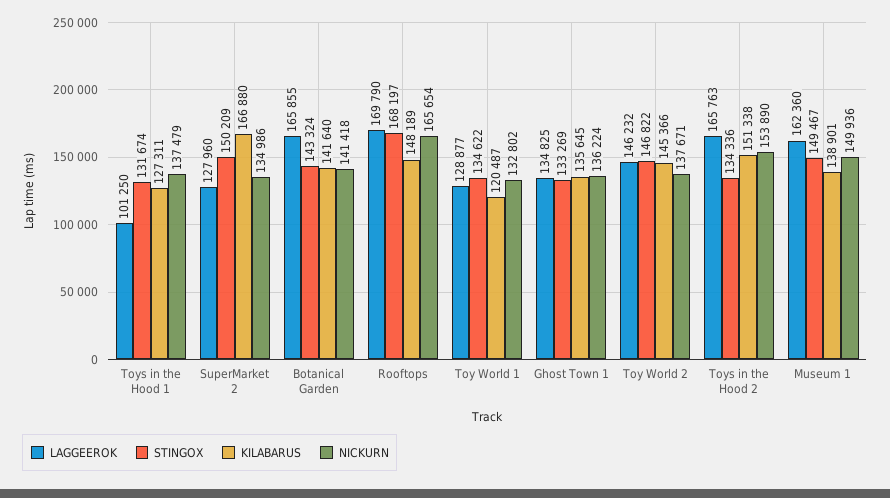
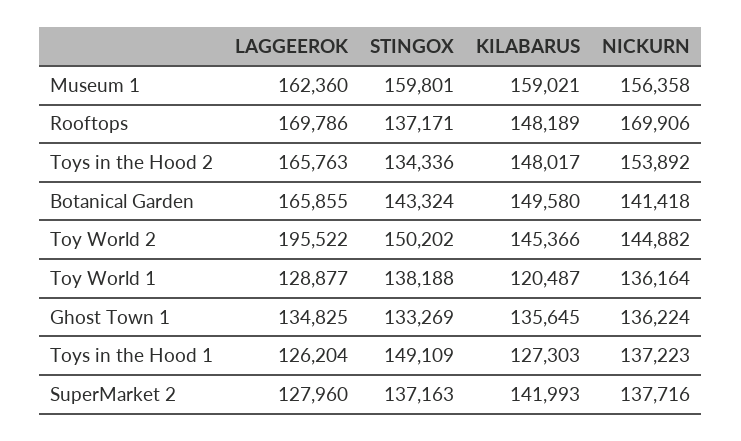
LAGGEEROK, Toys in the Hood 1: 101250 -> 126204
STINGOX, Toys in the Hood 1: 131674 -> 149109
KILABARUS, Toys in the Hood 1: 127311 -> 127303
NICKURN, Toys in the Hood 1: 137479 -> 137223
STINGOX, SuperMarket 2: 150209 -> 137163
KILABARUS, SuperMarket 2: 166880 -> 141993
NICKURN, SuperMarket 2: 134986 -> 137716
KILABARUS, Botanical Garden: 141640 -> 149580
LAGGEEROK, Rooftops: 169790 -> 169786
STINGOX, Rooftops: 168197 -> 137171
NICKURN, Rooftops: 165654 -> 169906
STINGOX, Toy World 1: 134622 -> 138188
NICKURN, Toy World 1: 132802 -> 136164
LAGGEEROK, Toy World 2: 146232 -> 195522
STINGOX, Toy World 2: 146822 -> 150202
NICKURN, Toy World 2: 137671 -> 144882
KILABARUS, Toys in the Hood 2: 151338 -> 148017
NICKURN, Toys in the Hood 2: 153890 -> 153892
STINGOX, Museum 1: 149467 -> 159801
KILABARUS, Museum 1: 138901 -> 159021
NICKURN, Museum 1: 149936 -> 156358

